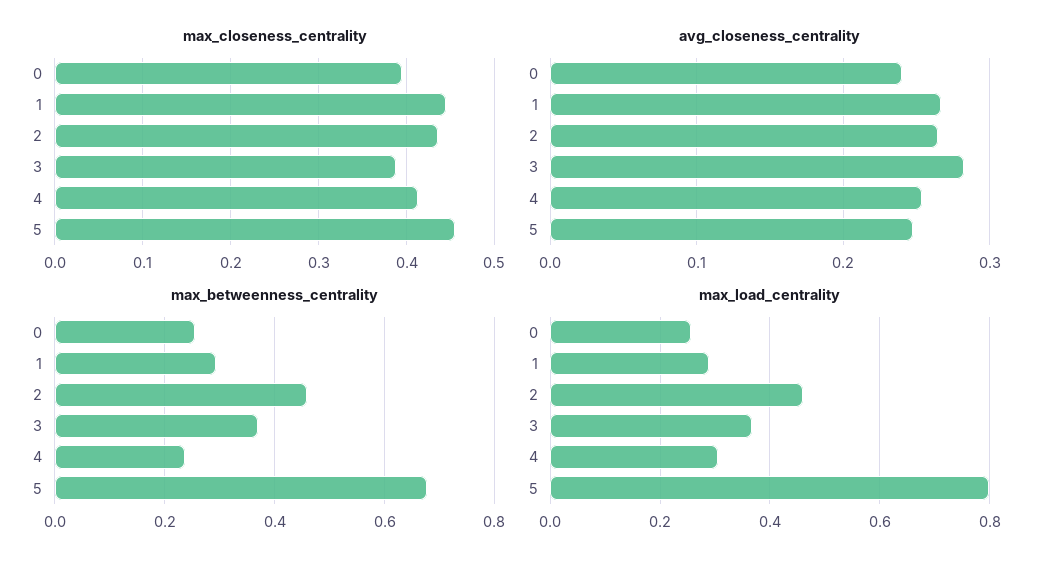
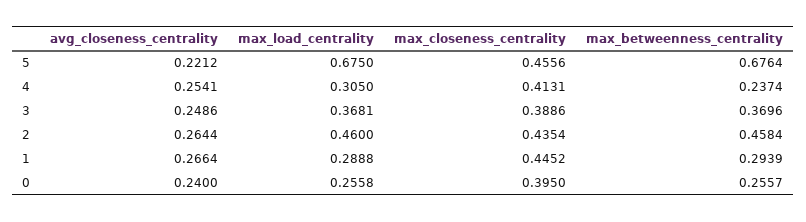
avg_closeness_centrality, 3: 0.28 -> 0.2486
avg_closeness_centrality, 5: 0.25 -> 0.2212
max_load_centrality, 5: 0.8 -> 0.675

